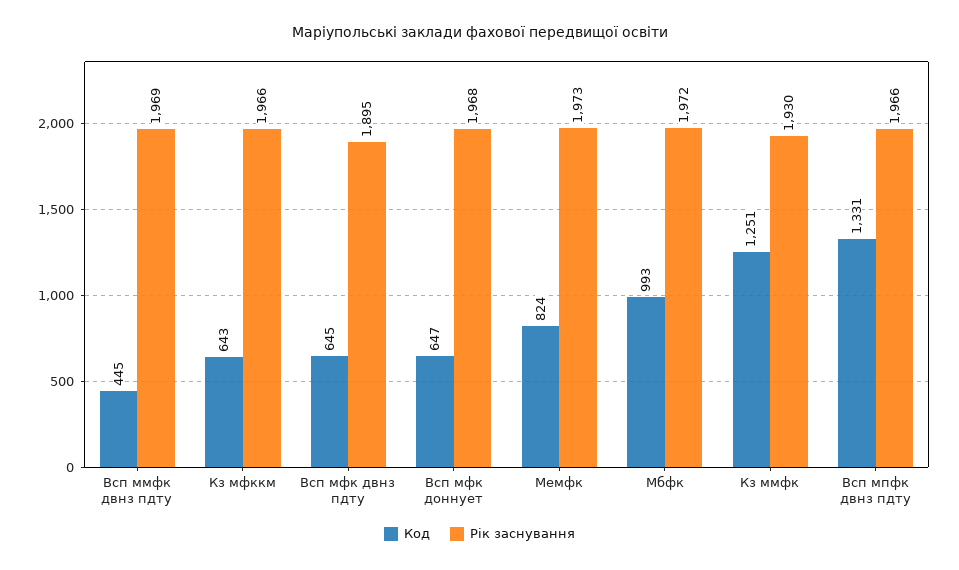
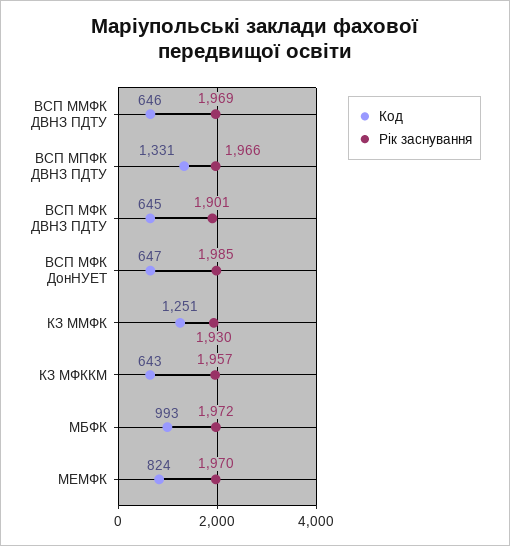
Код, Всп ммфк двнз пдту: 445 -> 646
Рік заснування, Кз мфккм: 1966 -> 1957
Рік заснування, Всп мфк двнз пдту: 1895 -> 1901
Рік заснування, Всп мфк доннует: 1968 -> 1985
Рік заснування, Мемфк: 1973 -> 1970

